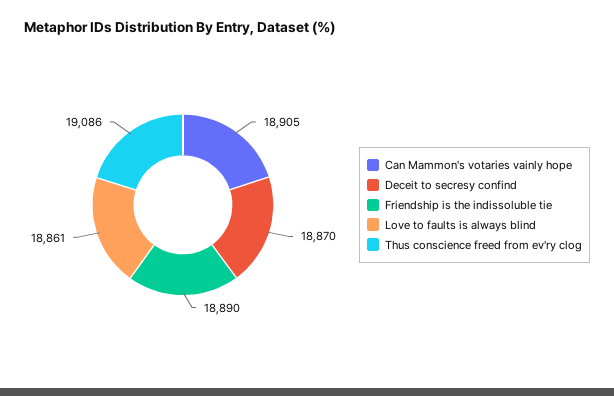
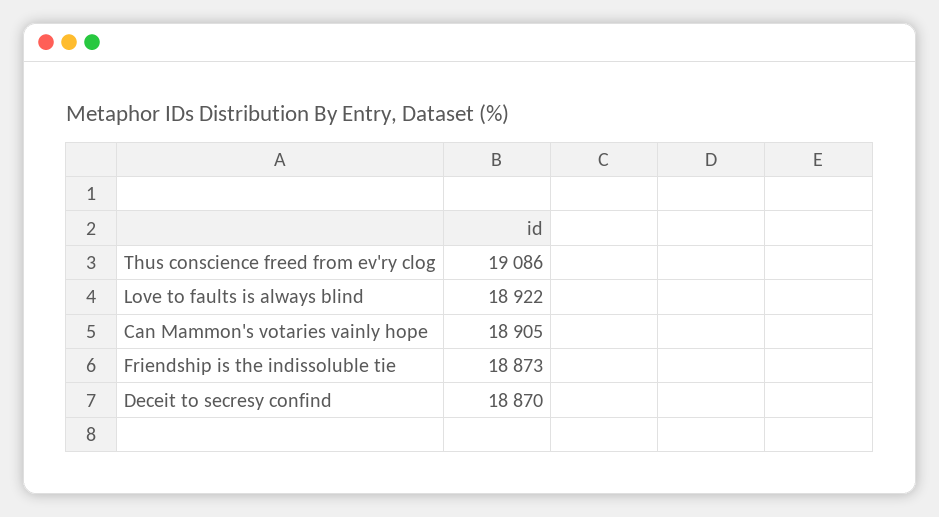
Friendship is the indissoluble tie: 18890 -> 18873
Love to faults is always blind: 18861 -> 18922

